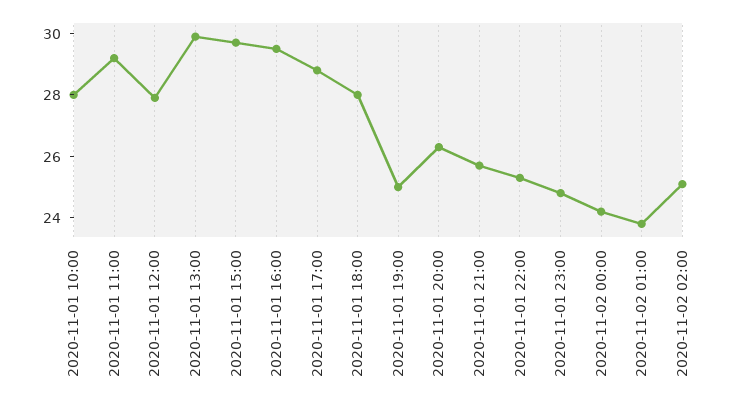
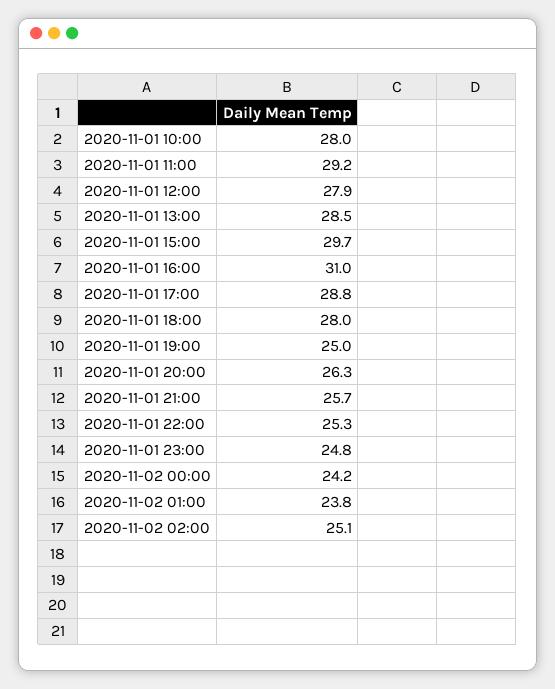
2020-11-01 13:00: 30 -> 28.5
2020-11-01 16:00: 29.5 -> 31

